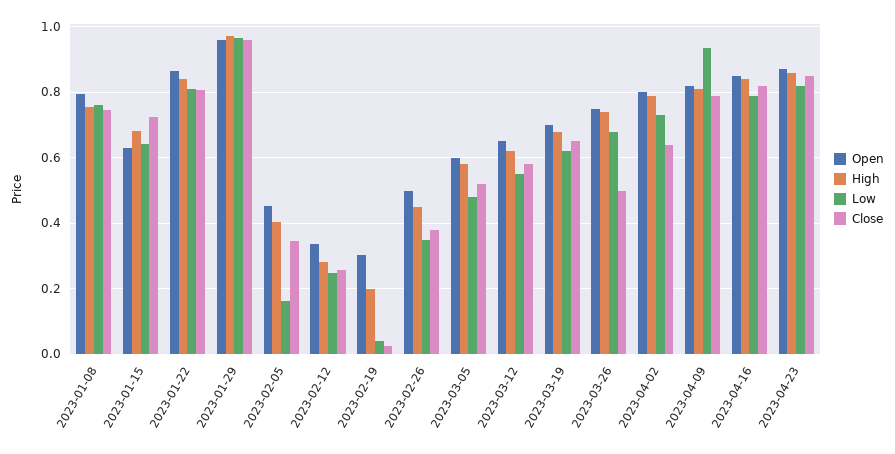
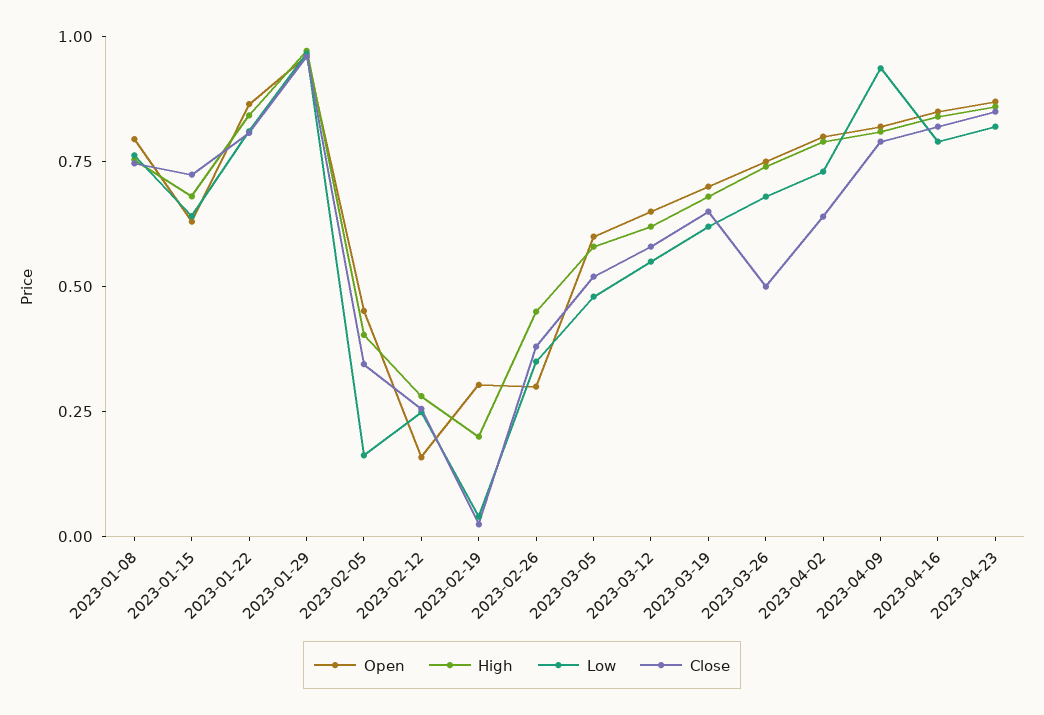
Open, 2023-02-12: 0.34 -> 0.15
Open, 2023-02-26: 0.5 -> 0.3

